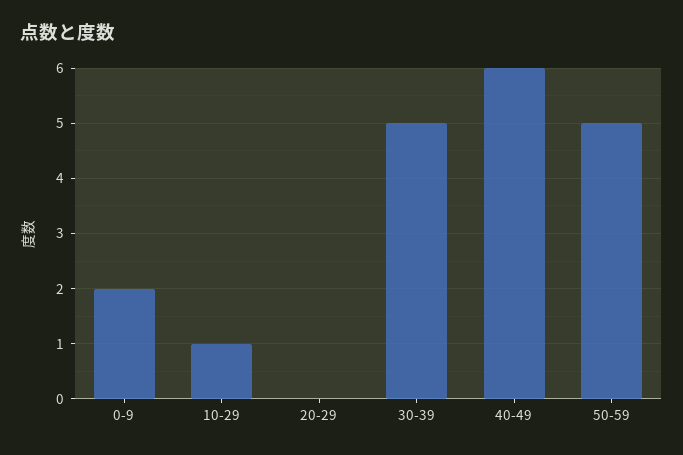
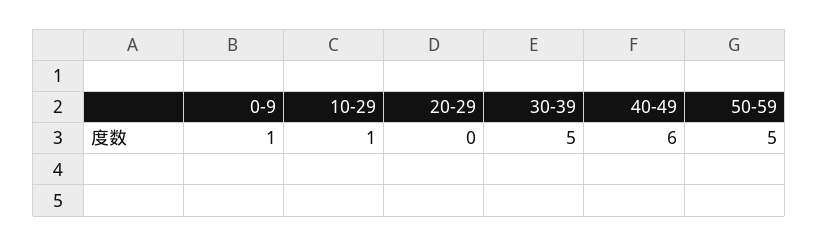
0-9: 2 -> 1

